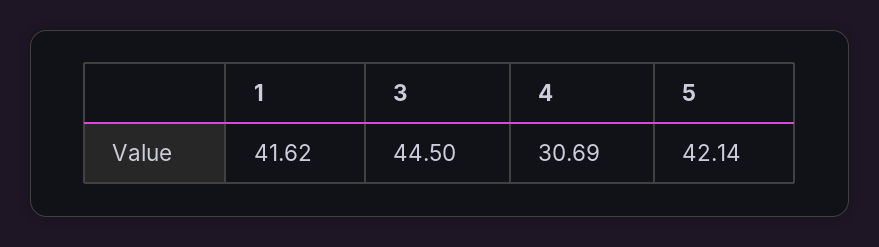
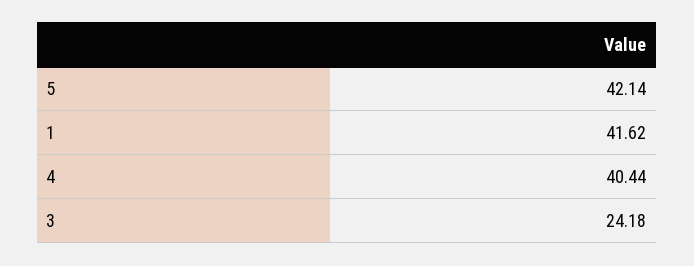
3: 44.5 -> 24.18
4: 30.69 -> 40.44

